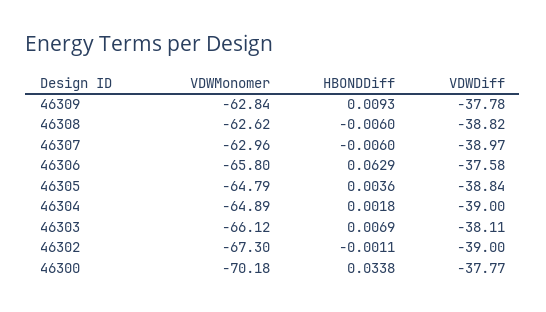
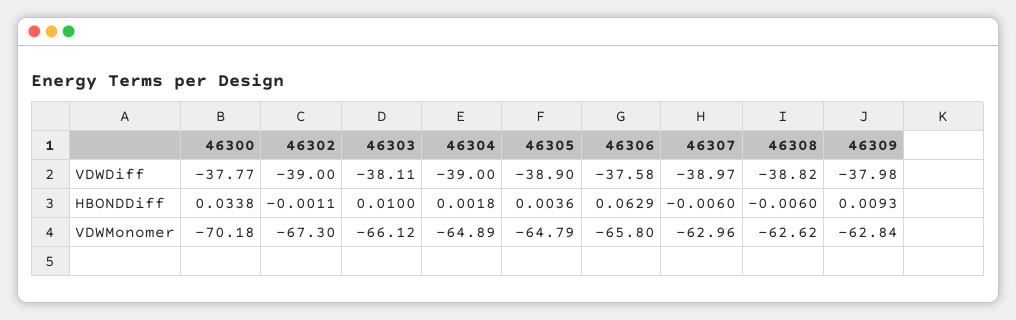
VDWDiff, 46309: -37.78 -> -37.98
VDWDiff, 46305: -38.84 -> -38.9
HBONDDiff, 46303: 0.0069 -> 0.01

